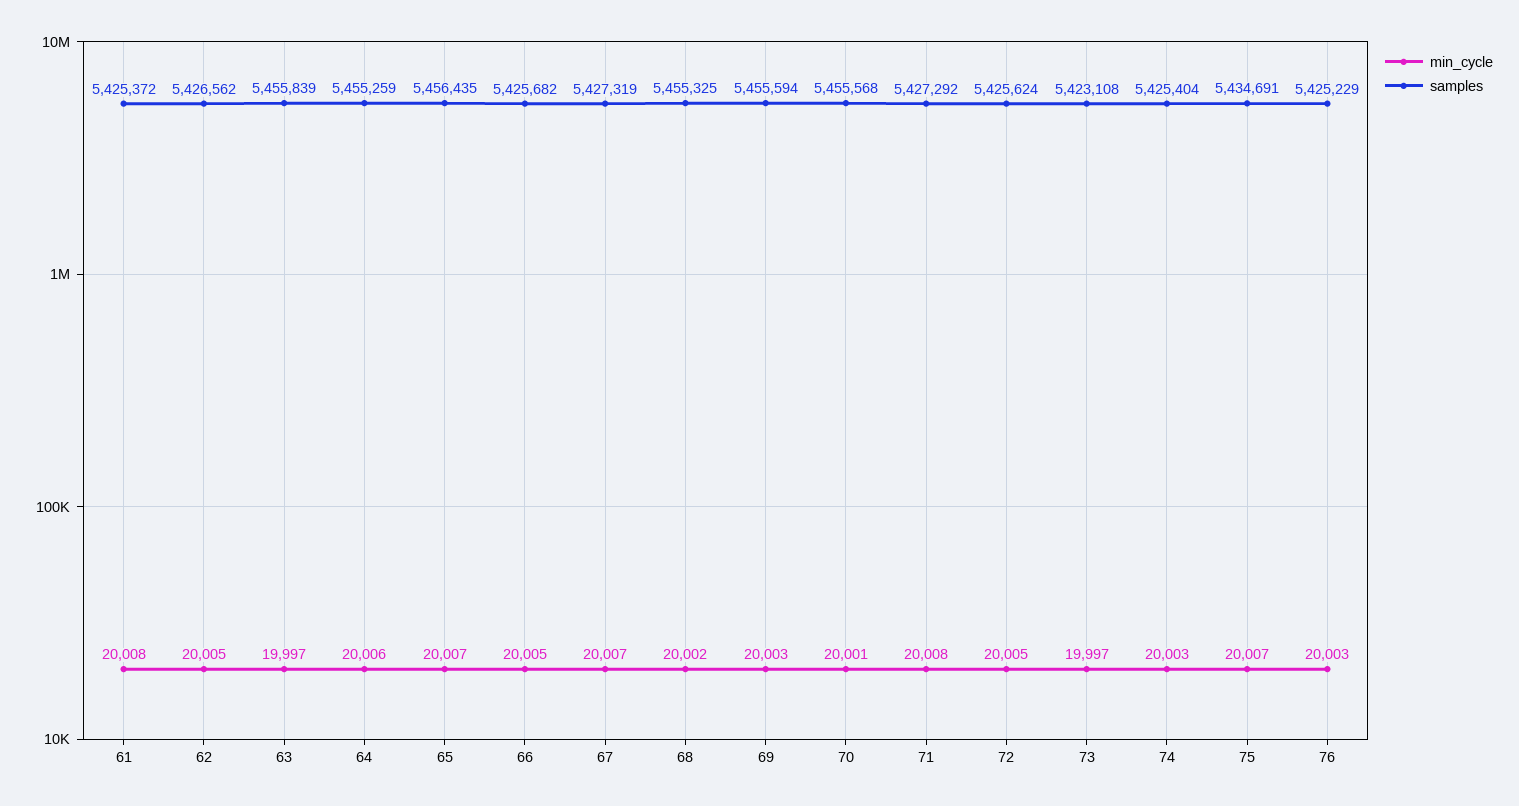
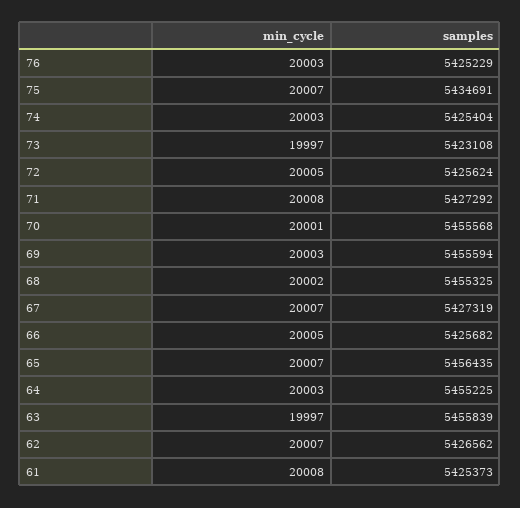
samples, 61: 5425372 -> 5425373
min_cycle, 62: 20005 -> 20007
min_cycle, 64: 20006 -> 20003
samples, 64: 5455259 -> 5455225

